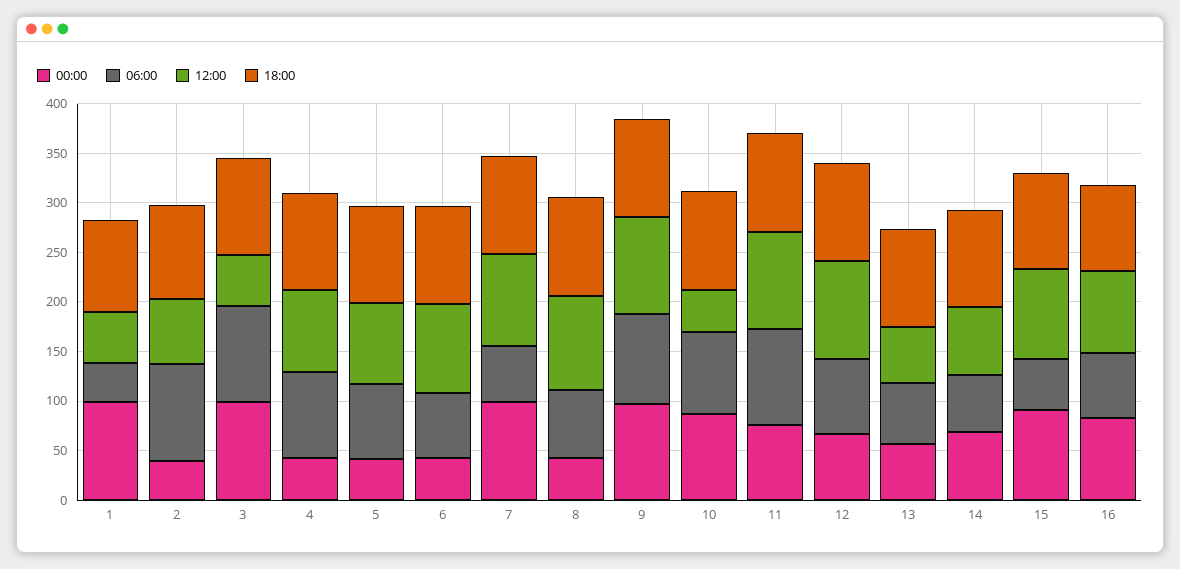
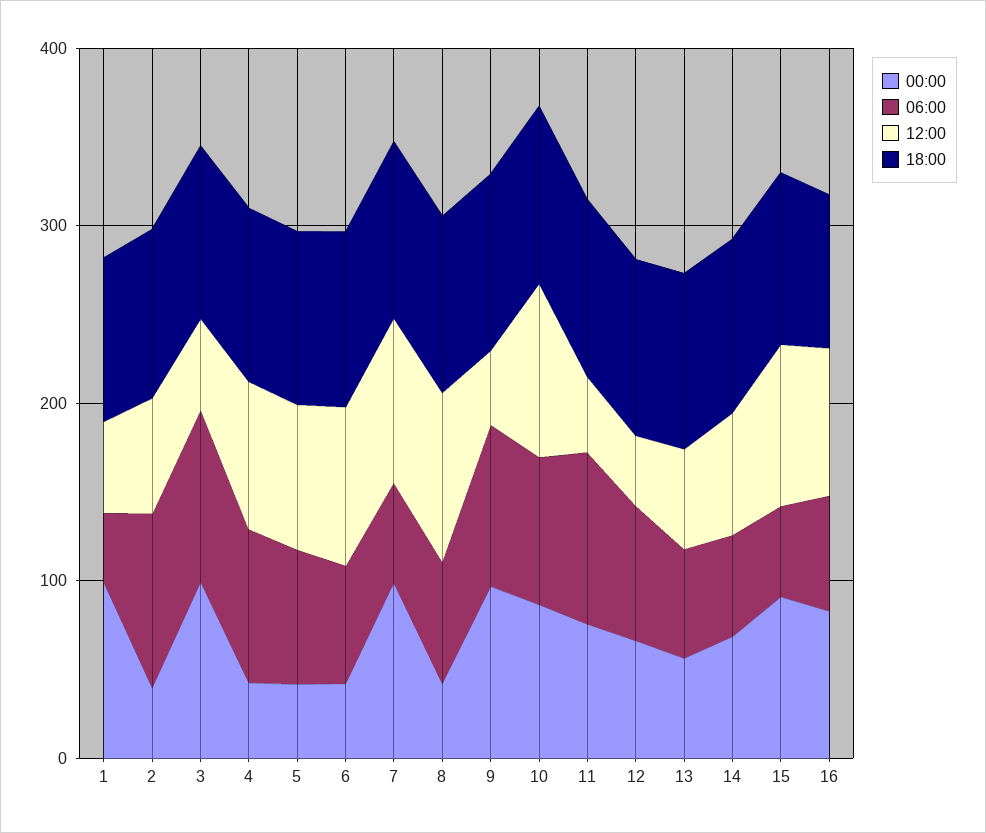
12:00, 9: 100 -> 40
12:00, 10: 40 -> 100
12:00, 11: 100 -> 40
12:00, 12: 100 -> 40

